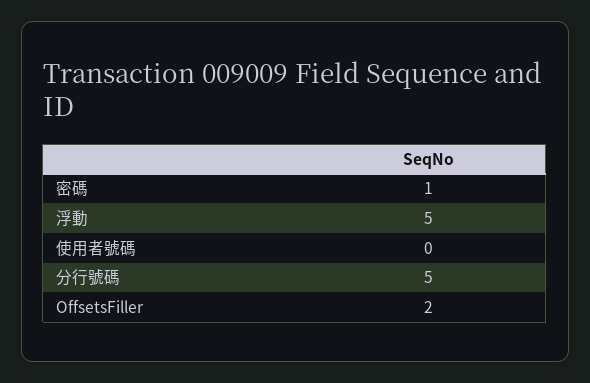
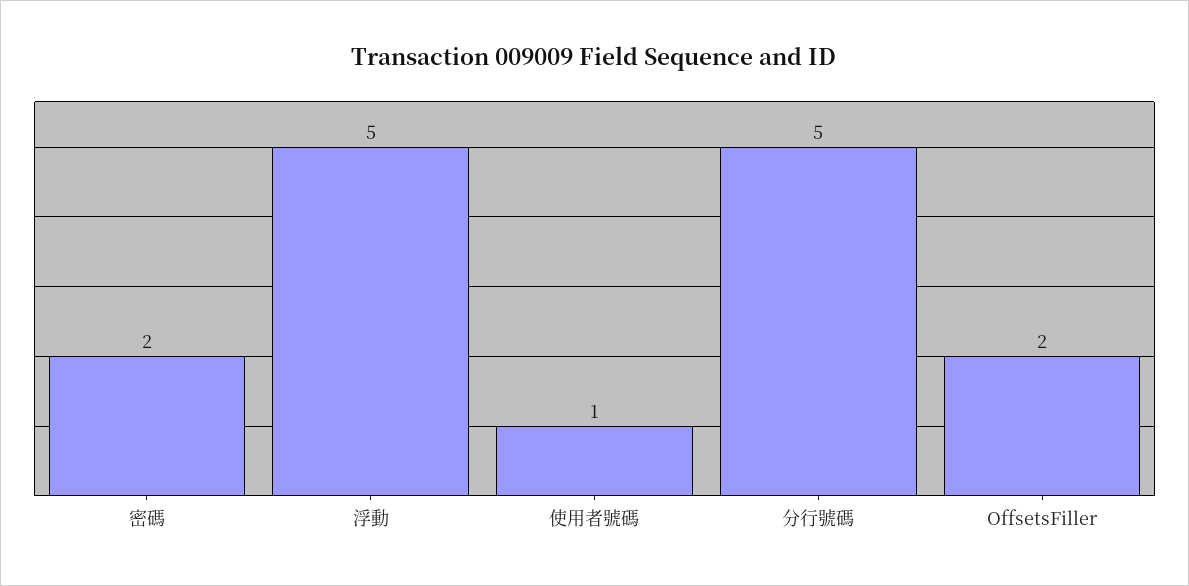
密碼: 1 -> 2
使用者號碼: 0 -> 1

